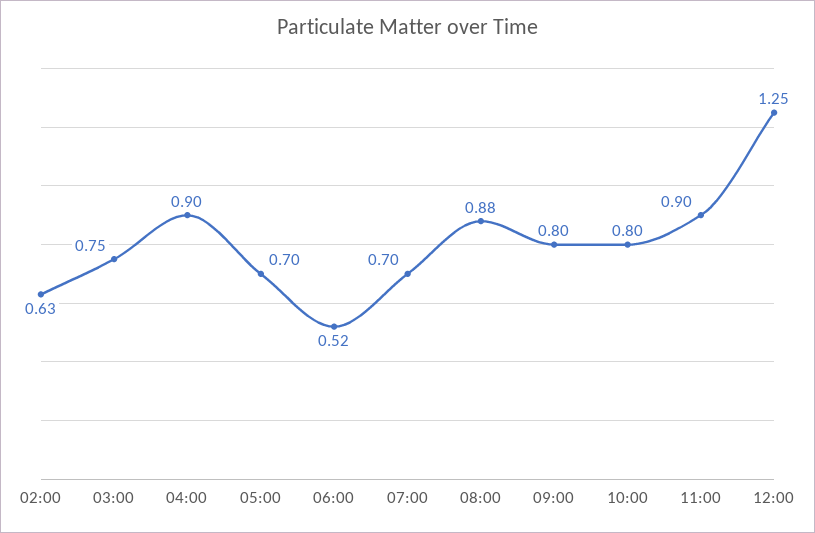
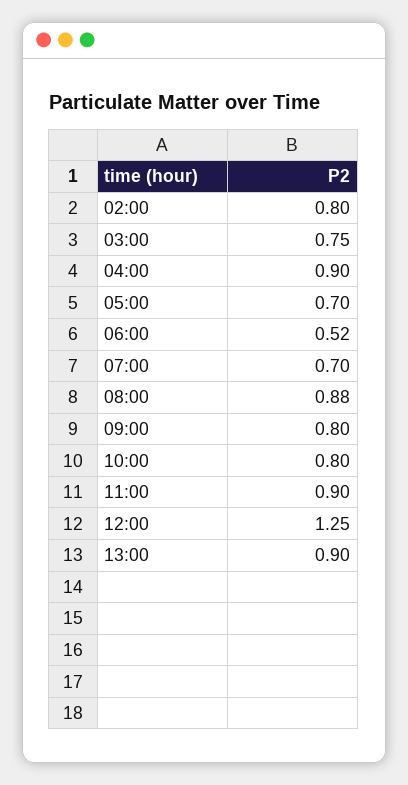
02:00: 0.63 -> 0.8
13:00: none -> 0.9

